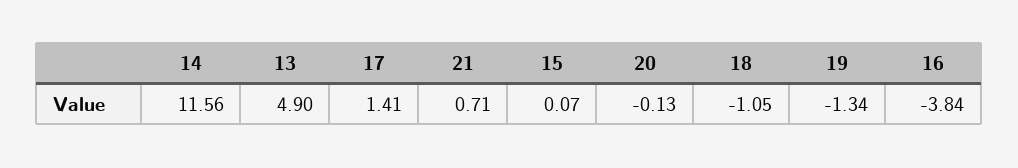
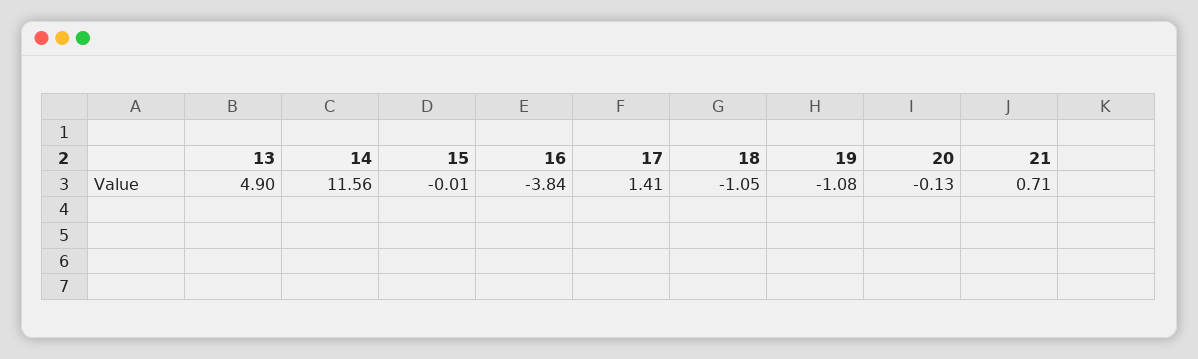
15: 0.07 -> -0.01
19: -1.34 -> -1.08

